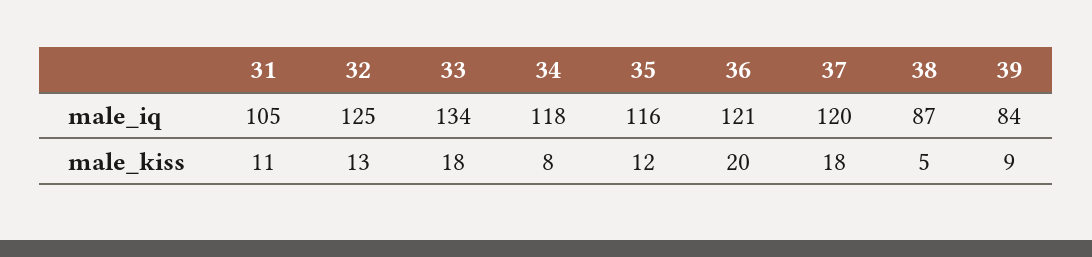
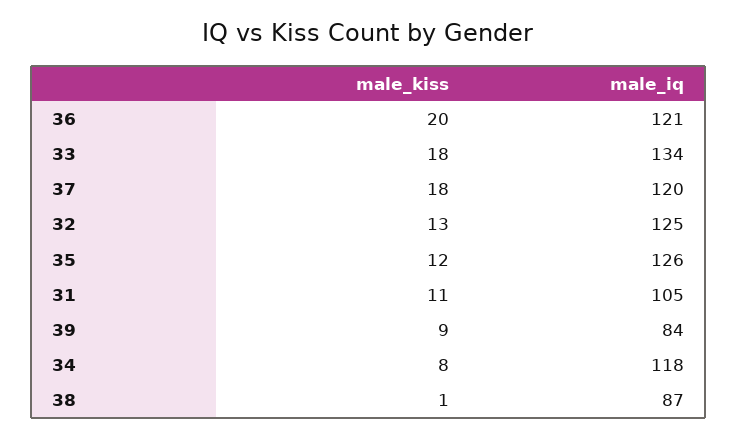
35, male_iq: 116 -> 126
38, male_kiss: 5 -> 1

